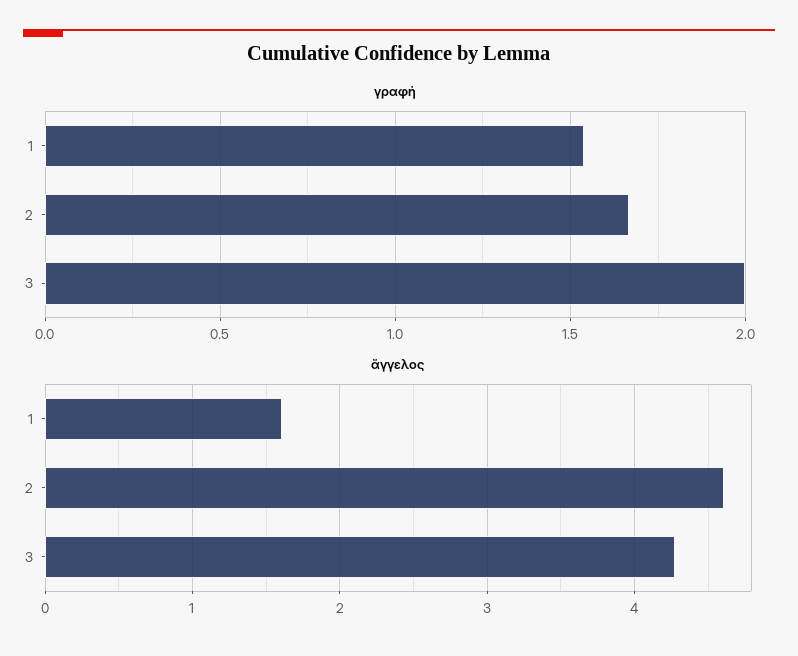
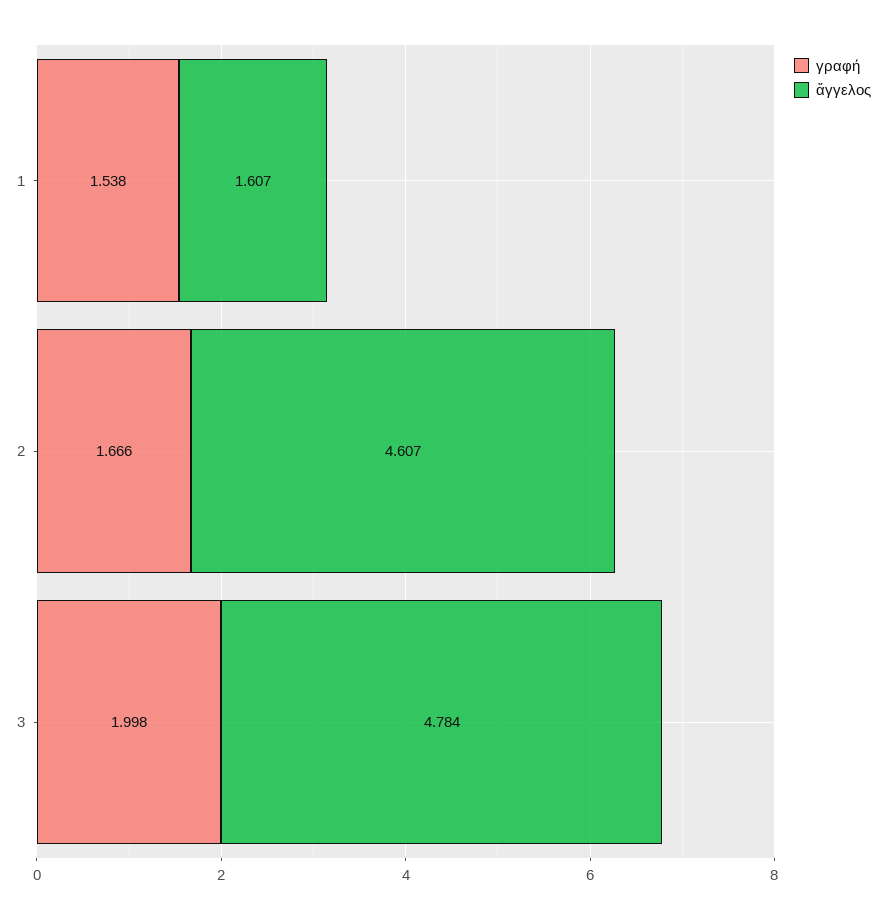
ἄγγελος, 3: 4.3 -> 4.784

